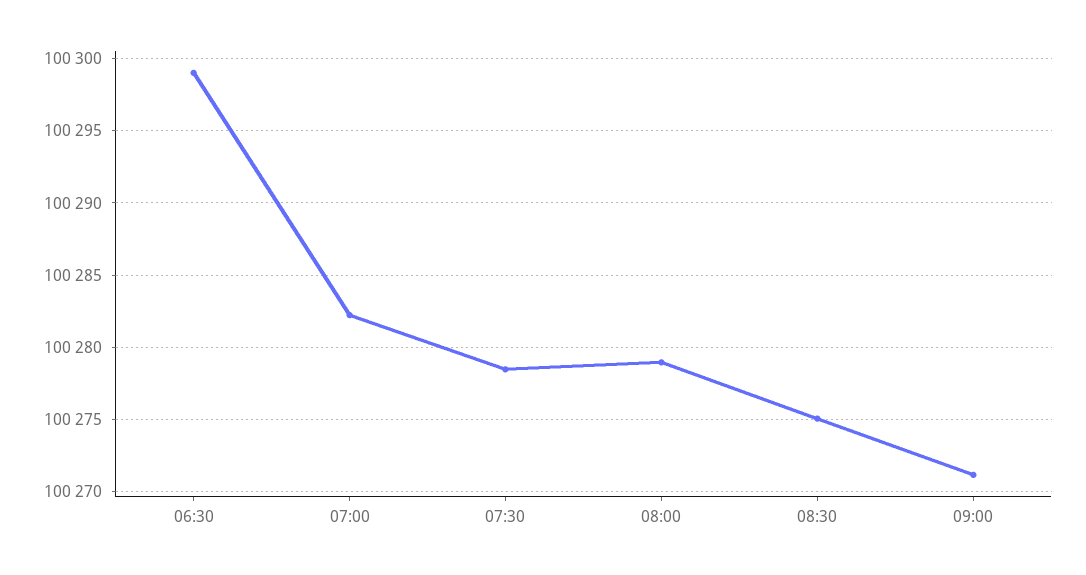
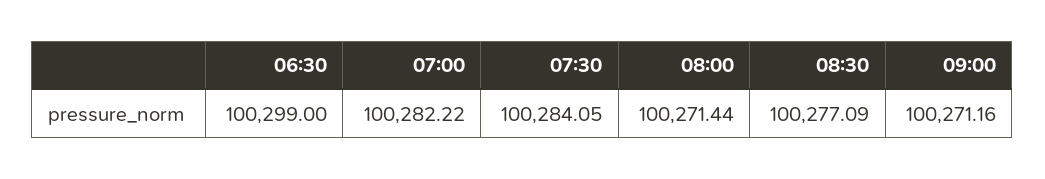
07:30: 100278.5 -> 100284.05
08:00: 100279 -> 100271.44
08:30: 100275 -> 100277.09

